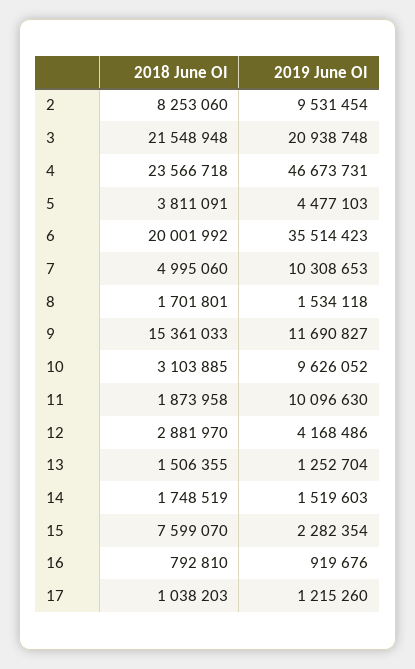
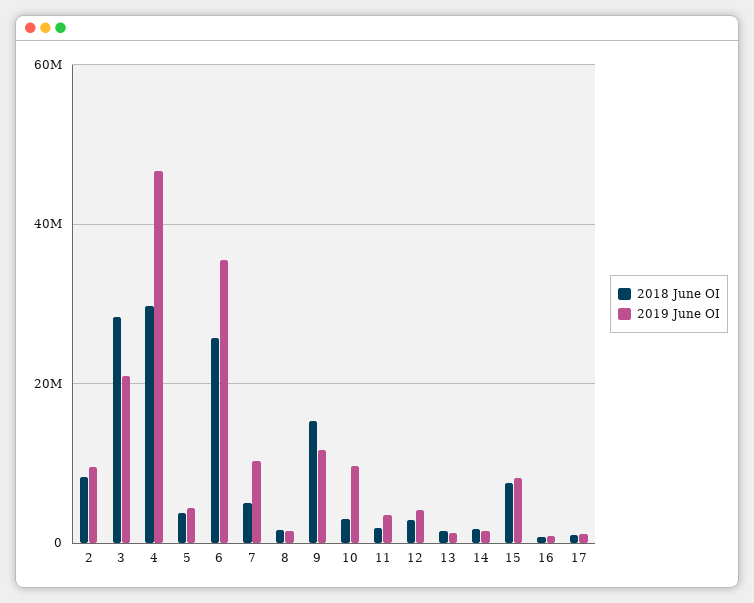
2018 June OI, 3: 21548948 -> 28000000
2018 June OI, 4: 23566718 -> 30000000
2018 June OI, 6: 20001992 -> 26000000
2019 June OI, 11: 10096630 -> 4000000
2019 June OI, 15: 2282354 -> 8000000

